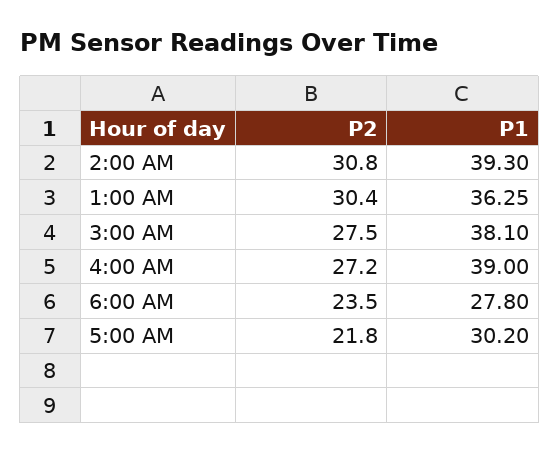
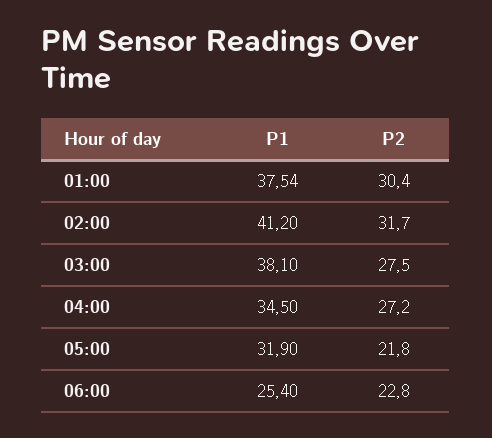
P2, 2:00 AM: 30.8 -> 31.7
P1, 2:00 AM: 39.3 -> 41.2
P1, 1:00 AM: 36.25 -> 37.54
P1, 4:00 AM: 39 -> 34.5
P2, 6:00 AM: 23.5 -> 22.8
P1, 6:00 AM: 27.8 -> 25.4
P1, 5:00 AM: 30.2 -> 31.9

